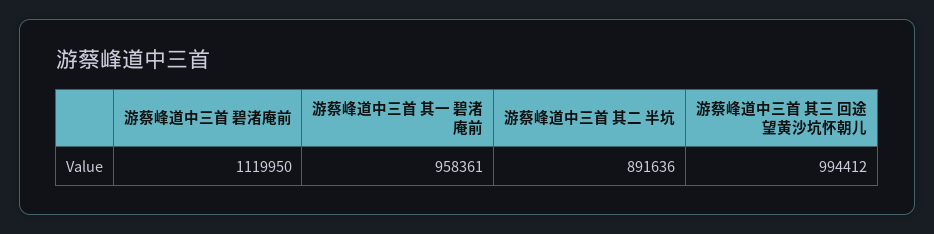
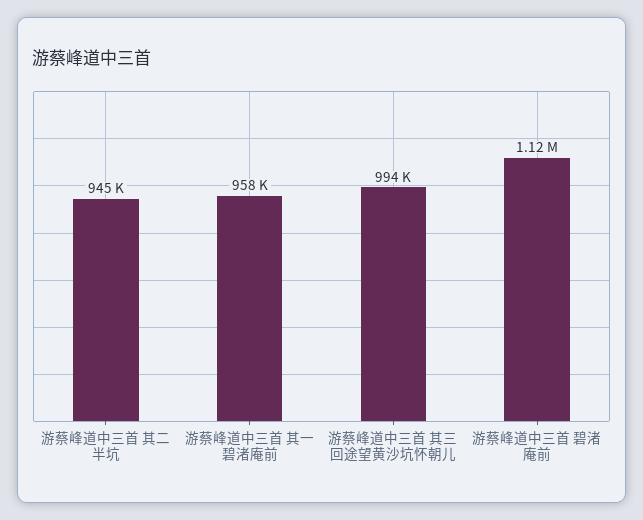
游蔡峰道中三首 其二 半坑: 891636 -> 945000

